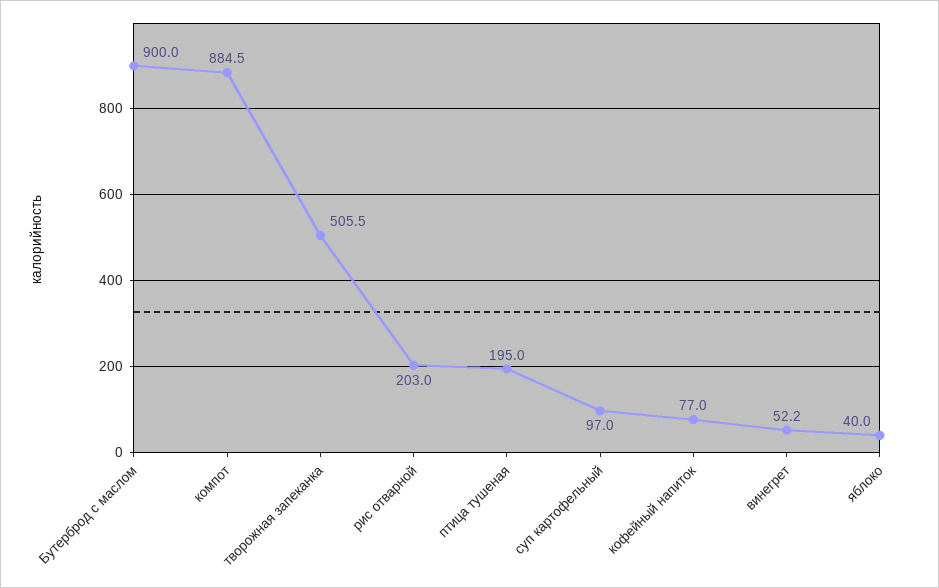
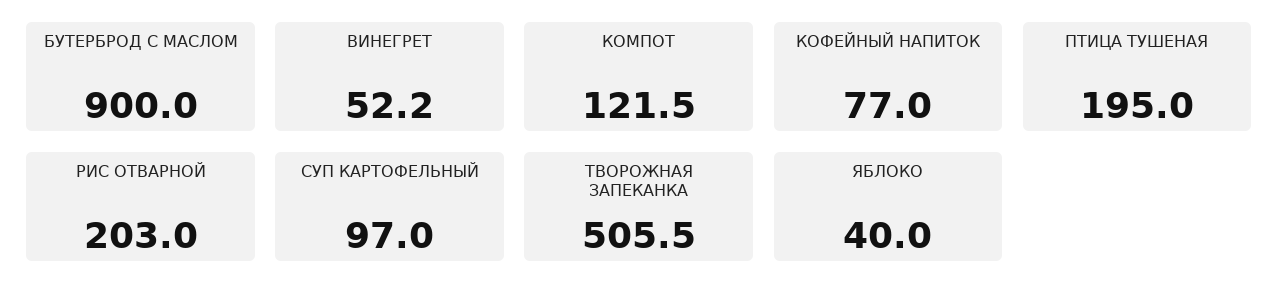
компот: 884.5 -> 121.5

